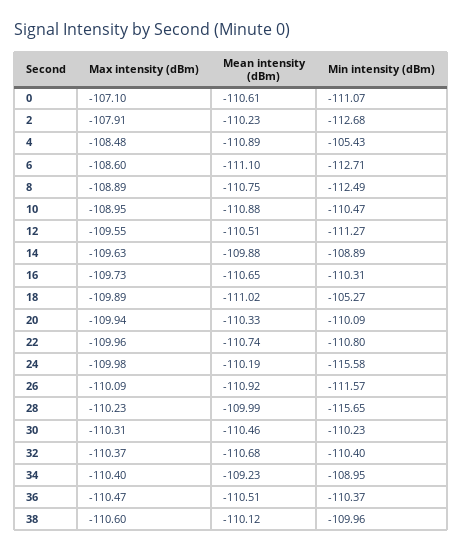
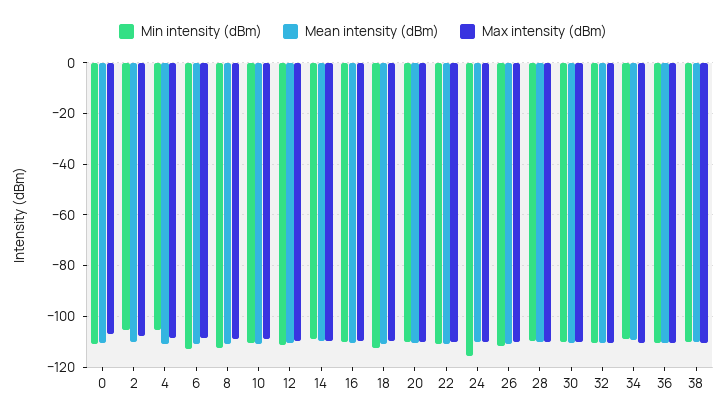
Min intensity (dBm), 2: -112.68 -> -105
Min intensity (dBm), 18: -105.27 -> -112.5
Min intensity (dBm), 28: -115.65 -> -110

